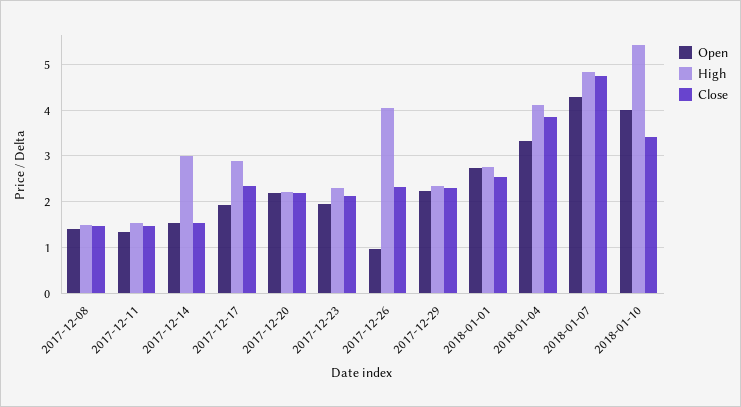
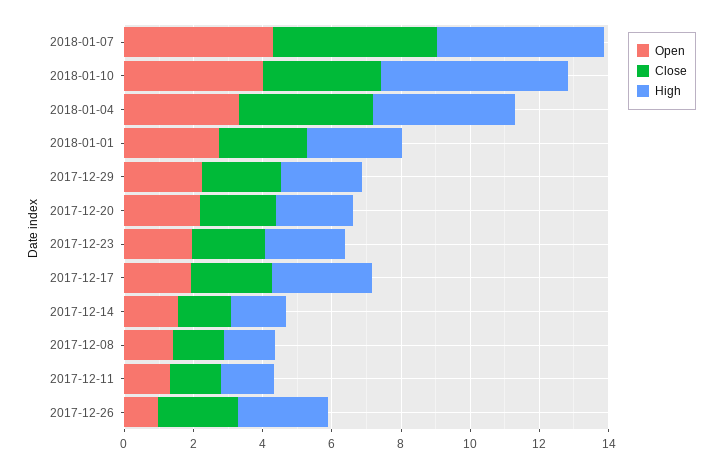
High, 2017-12-14: 3 -> 1.5
High, 2017-12-26: 4 -> 2.5

